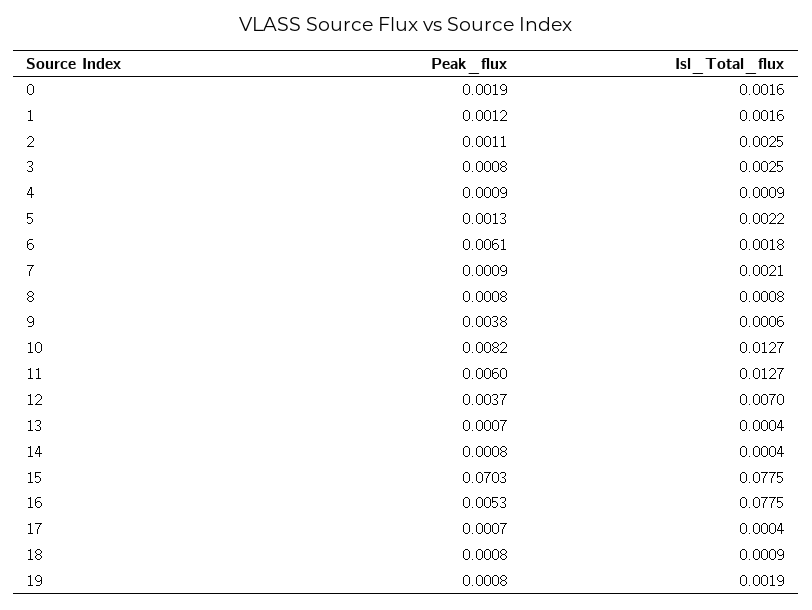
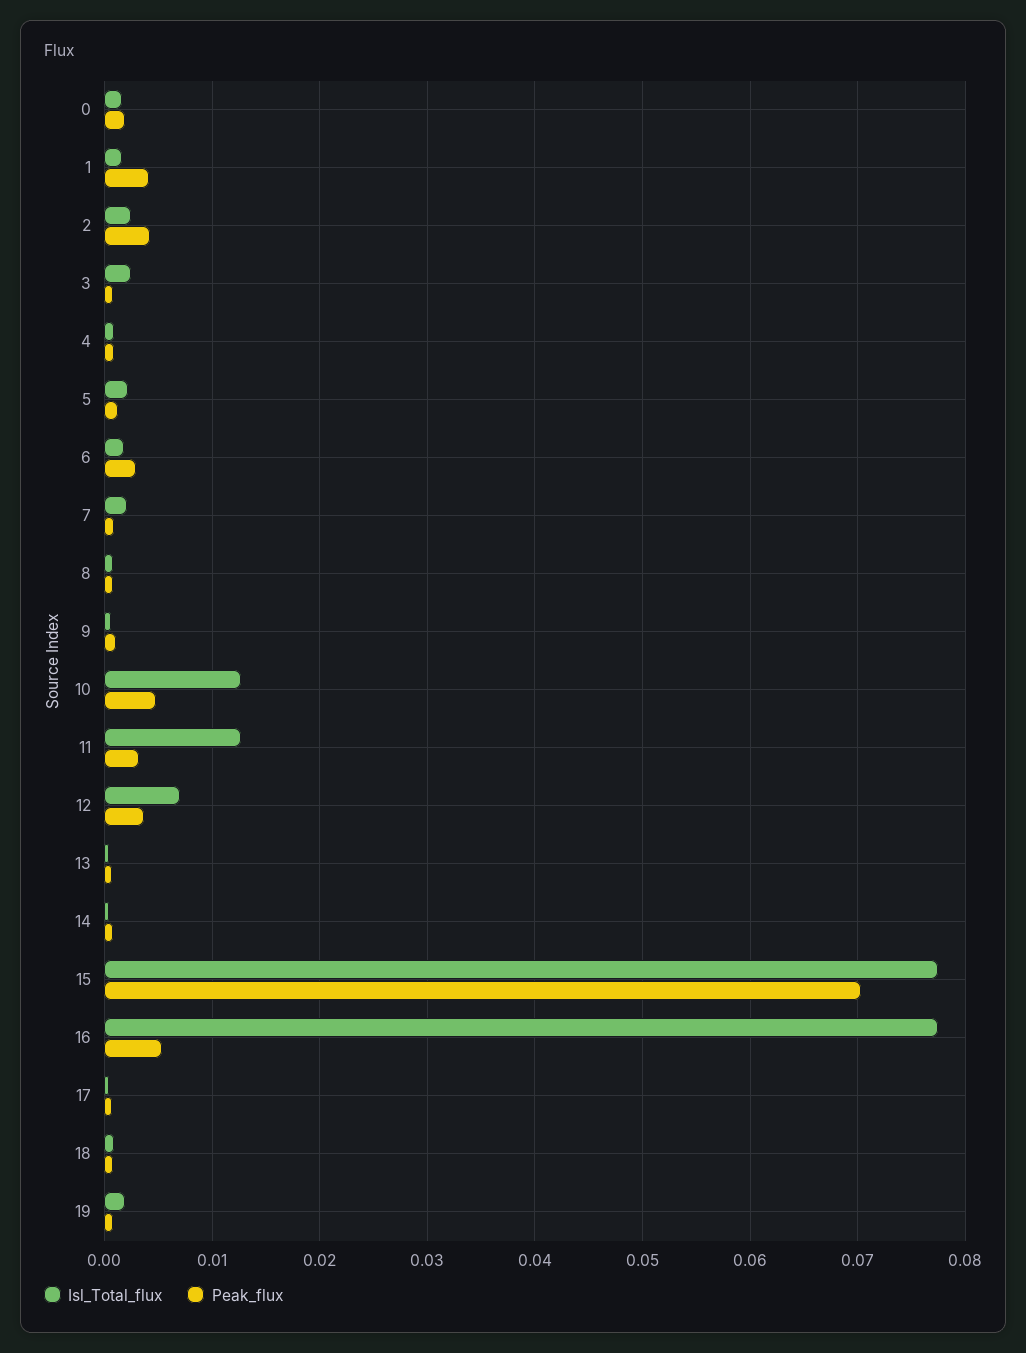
Peak_flux, 1: 0.0012 -> 0.004
Peak_flux, 2: 0.0011 -> 0.004
Peak_flux, 6: 0.0061 -> 0.003
Peak_flux, 9: 0.0038 -> 0.001
Peak_flux, 10: 0.0082 -> 0.005
Peak_flux, 11: 0.006 -> 0.003

